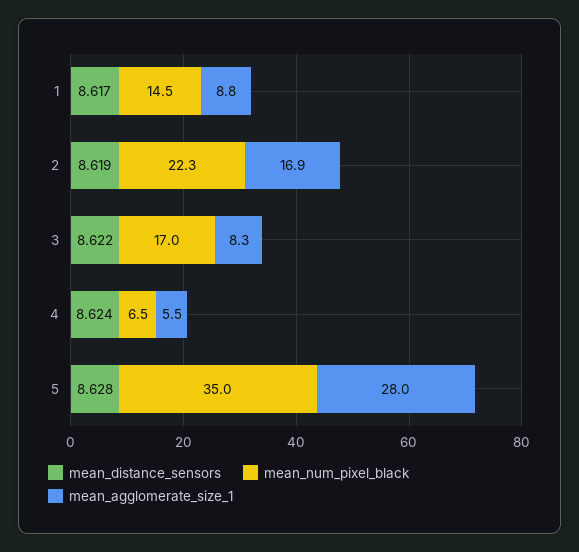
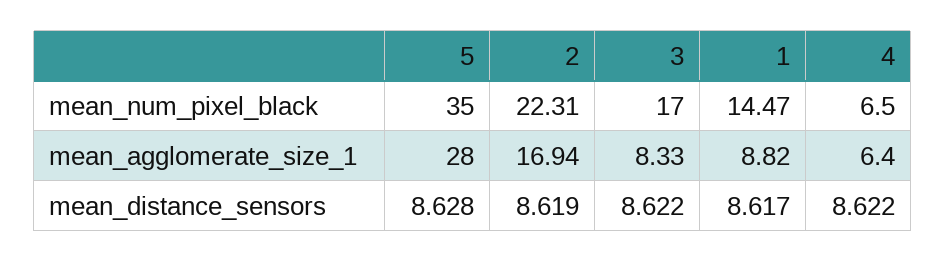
mean_distance_sensors, 4: 8.624 -> 8.622
mean_agglomerate_size_1, 4: 5.5 -> 6.4

